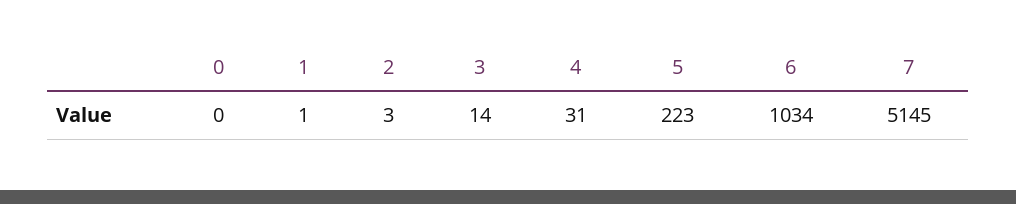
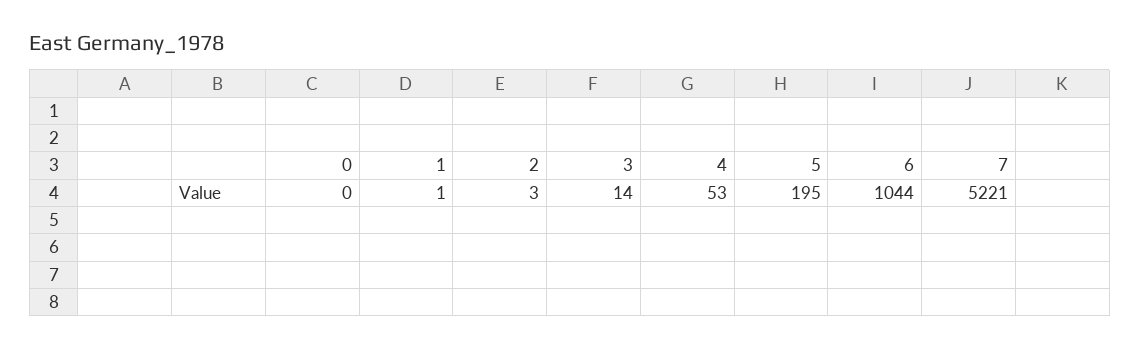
4: 31 -> 53
5: 223 -> 195
6: 1034 -> 1044
7: 5145 -> 5221

